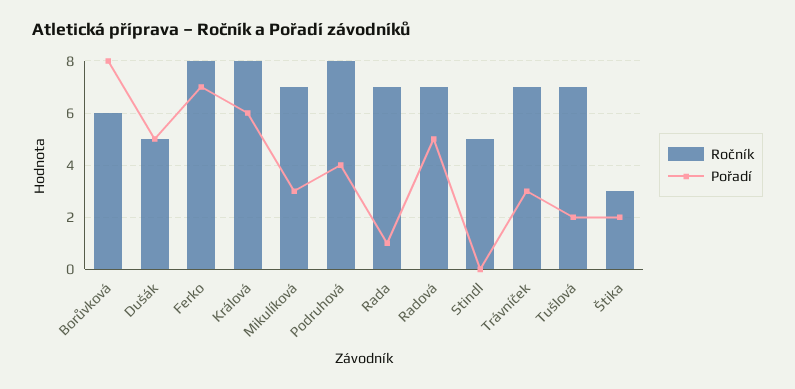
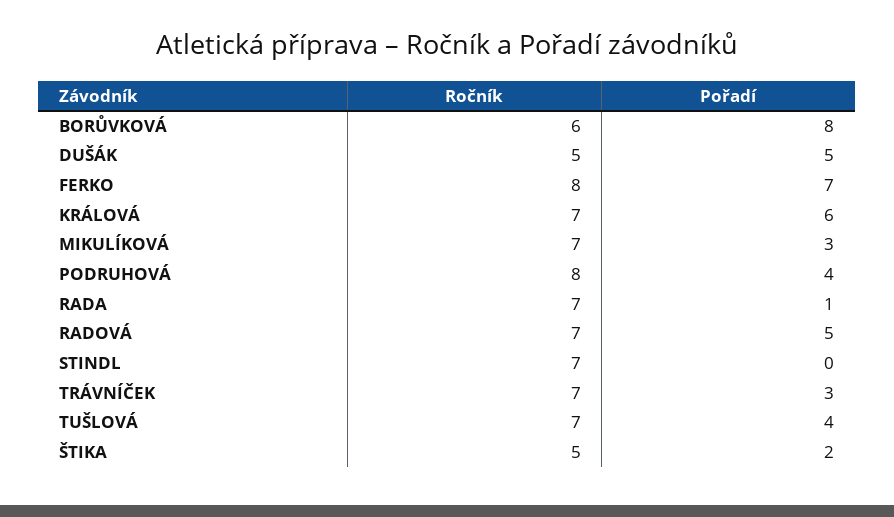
Ročník, Králová: 8 -> 7
Ročník, Stindl: 5 -> 7
Pořadí, Tušlová: 2 -> 4
Ročník, Štika: 3 -> 5

